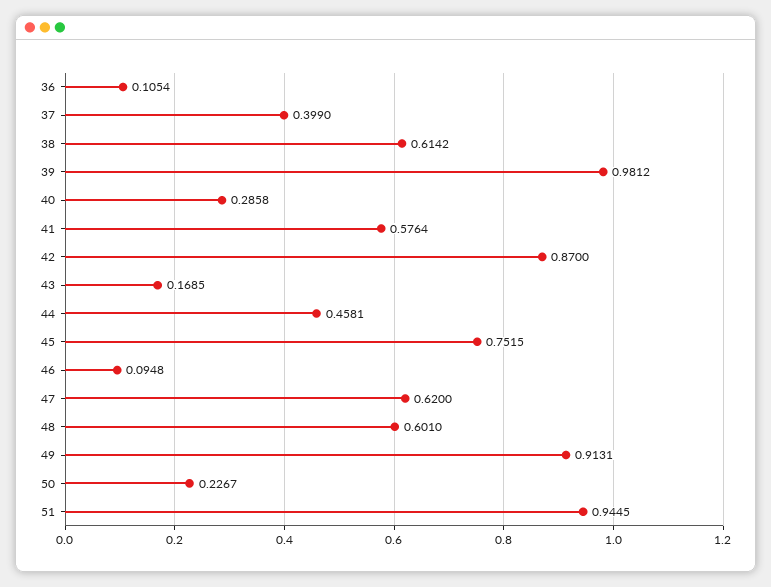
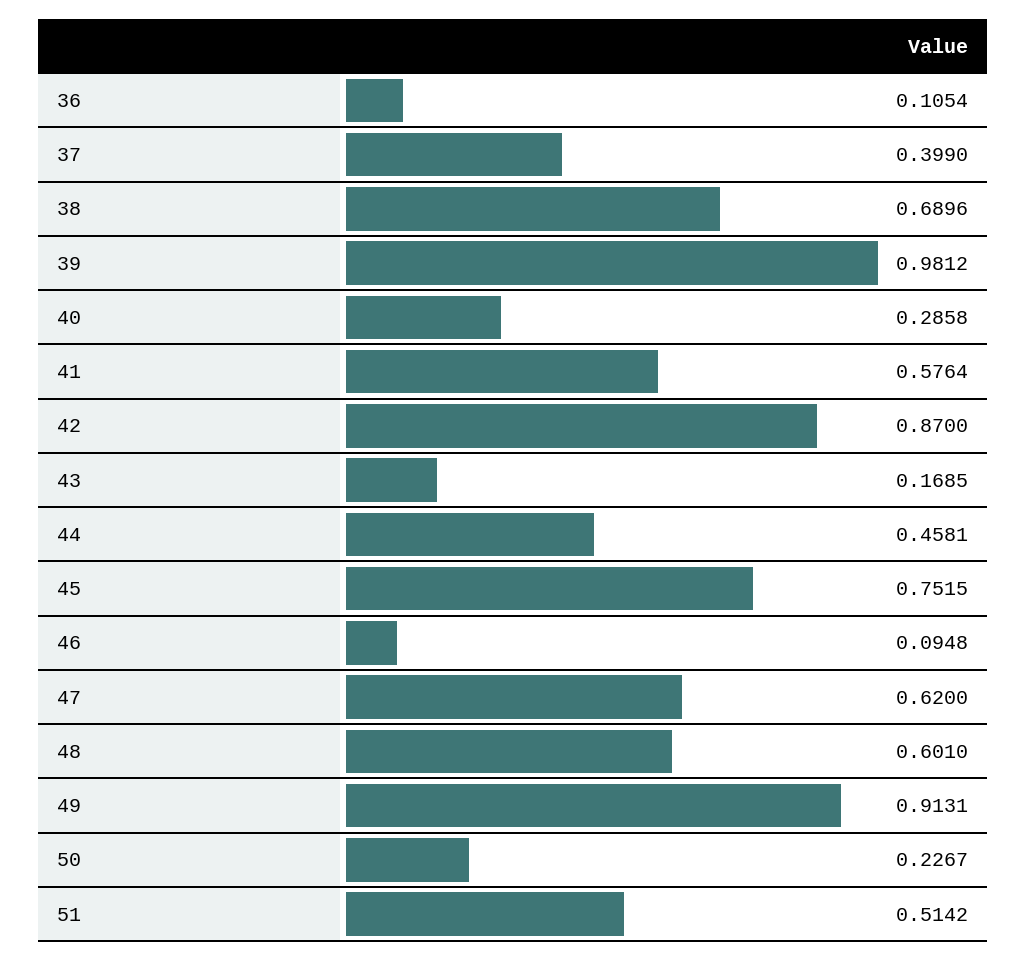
38: 0.6142 -> 0.6896
51: 0.9445 -> 0.5142

